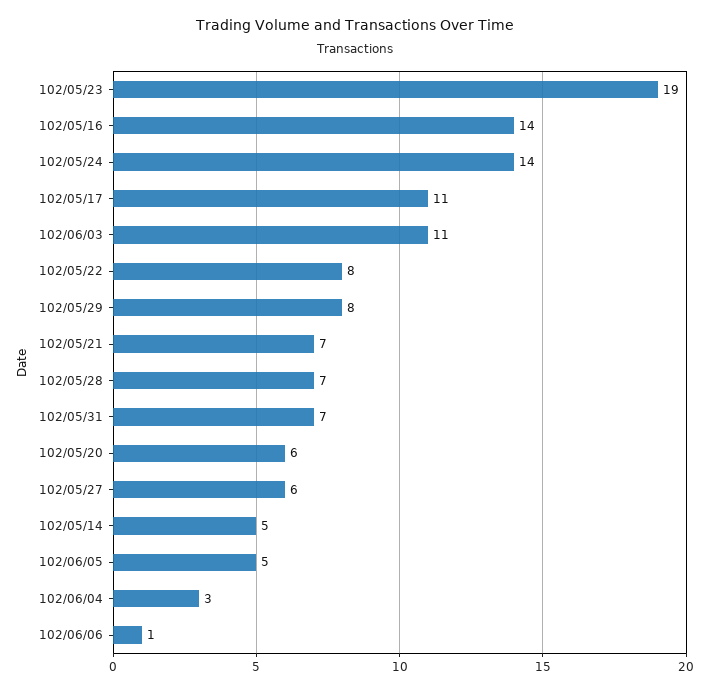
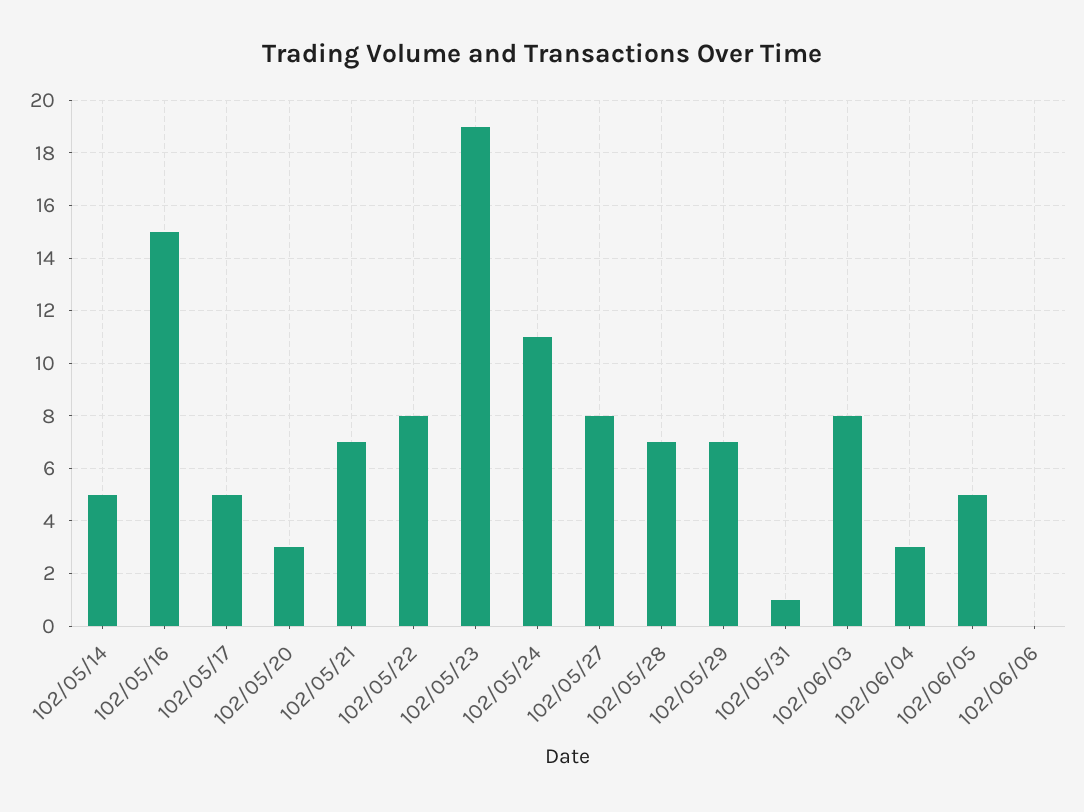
102/05/16: 14 -> 15
102/05/24: 14 -> 11
102/05/17: 11 -> 5
102/06/03: 11 -> 8
102/05/29: 8 -> 7
102/05/31: 7 -> 1
102/05/20: 6 -> 3
102/05/27: 6 -> 8
102/06/06: 1 -> 0

